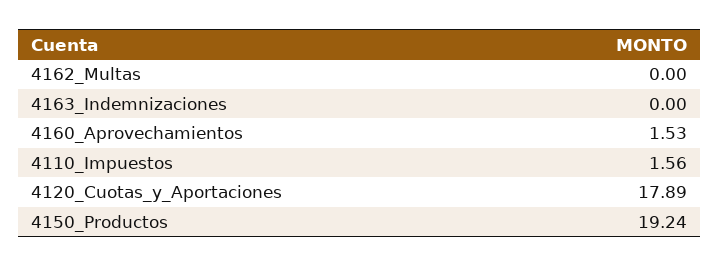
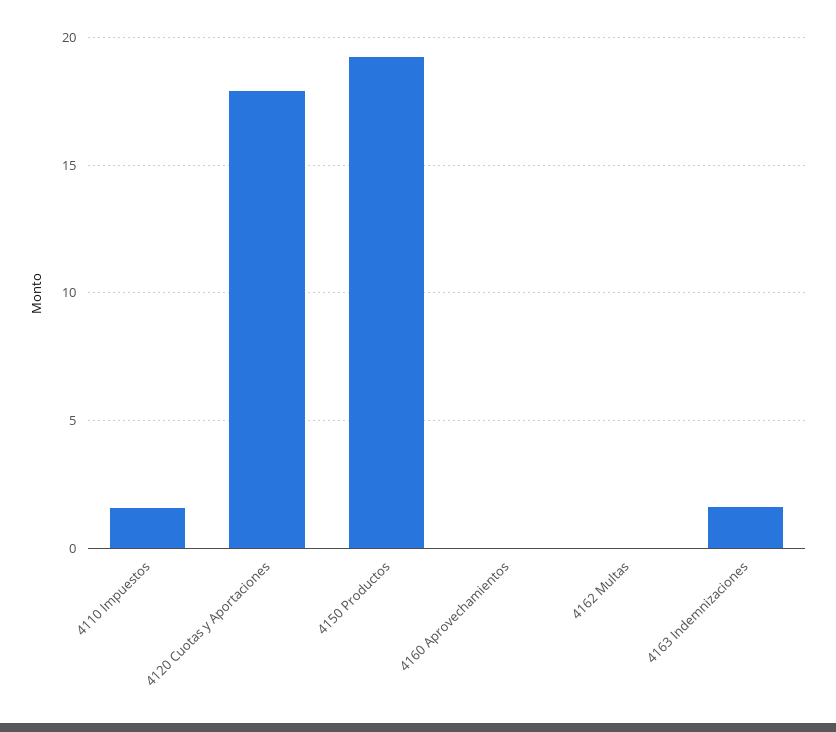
4163_Indemnizaciones: 0 -> 1.5
4160_Aprovechamientos: 1.53 -> 0

